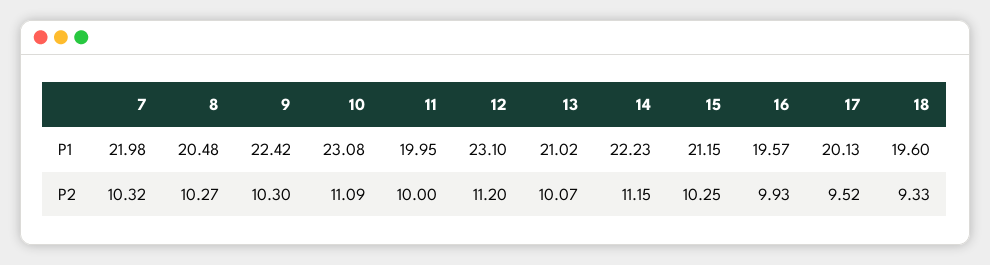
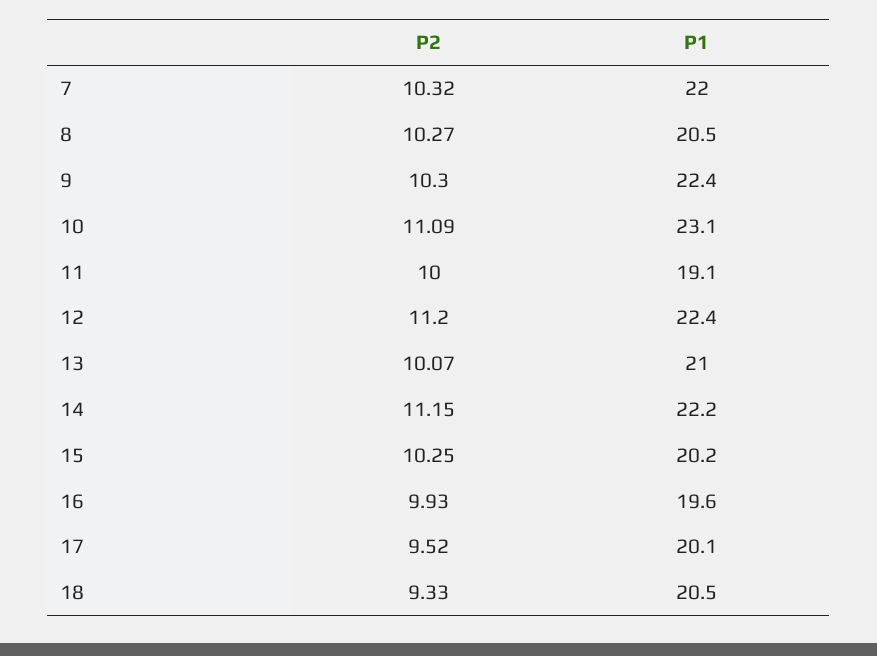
11, P1: 19.95 -> 19.1
12, P1: 23.1 -> 22.4
15, P1: 21.15 -> 20.2
18, P1: 19.6 -> 20.5

